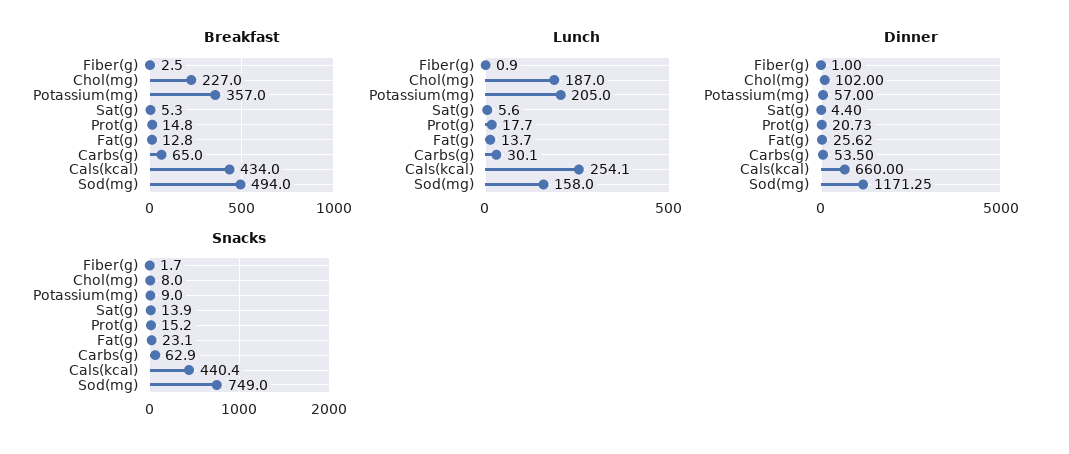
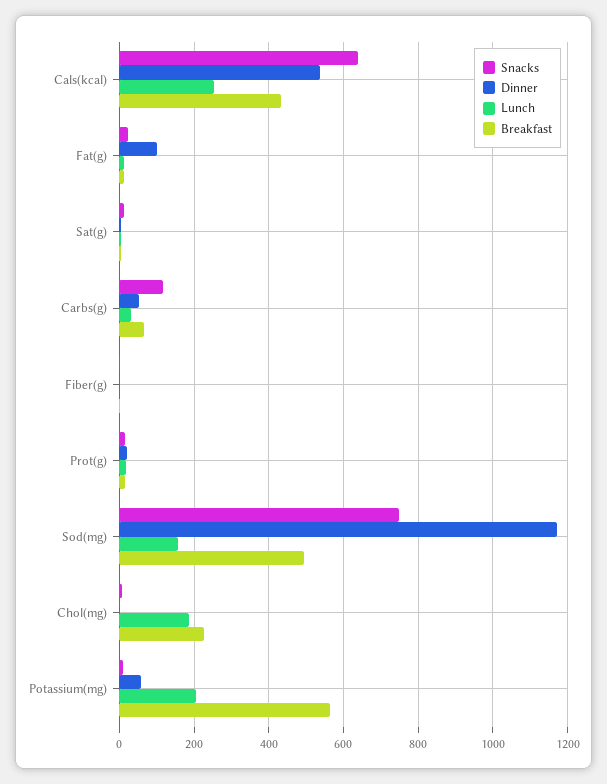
Breakfast, Potassium(mg): 357 -> 560
Dinner, Chol(mg): 102 -> 0
Dinner, Fat(g): 25.62 -> 100
Dinner, Cals(kcal): 660 -> 540
Snacks, Carbs(g): 62.9 -> 120
Snacks, Cals(kcal): 440.4 -> 640

